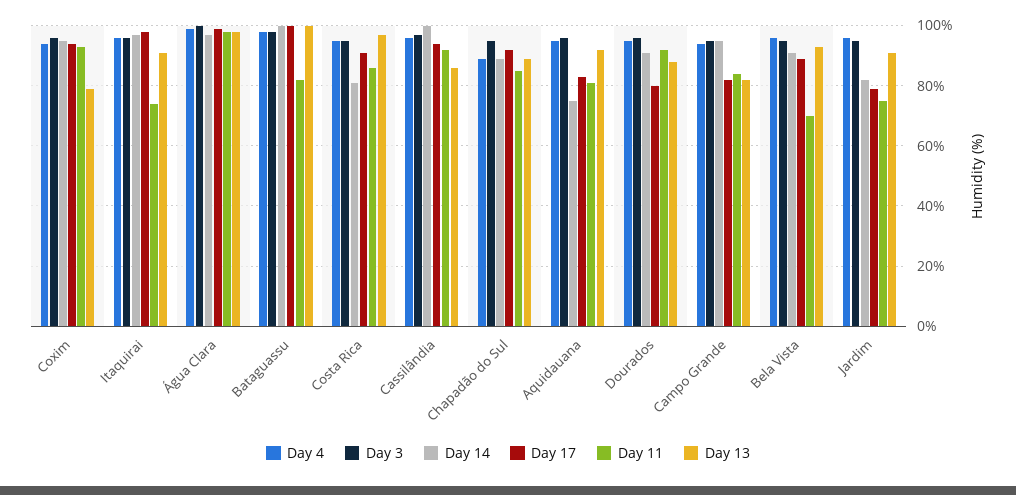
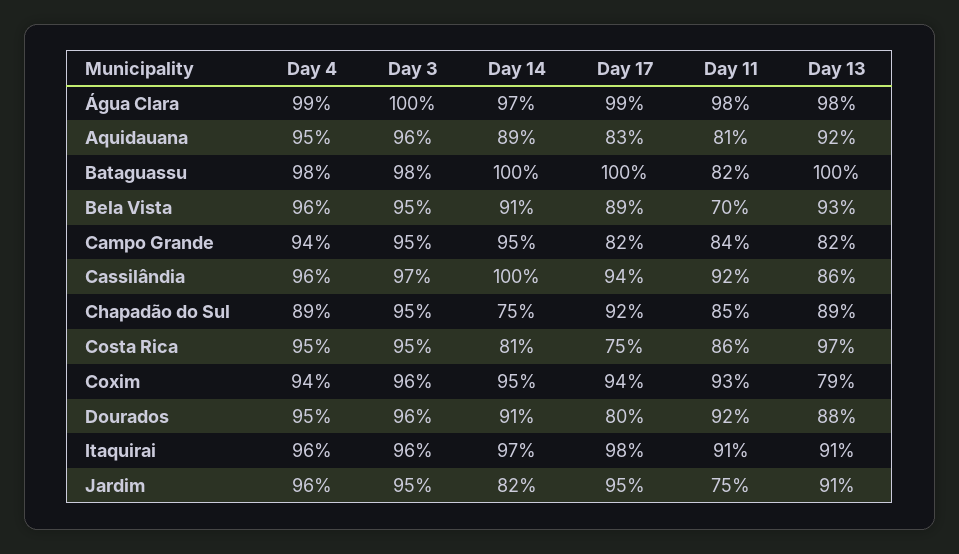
Day 11, Itaquirai: 75 -> 91
Day 17, Costa Rica: 90 -> 75
Day 14, Chapadão do Sul: 90 -> 75
Day 14, Aquidauana: 75 -> 89
Day 17, Jardim: 80 -> 95

